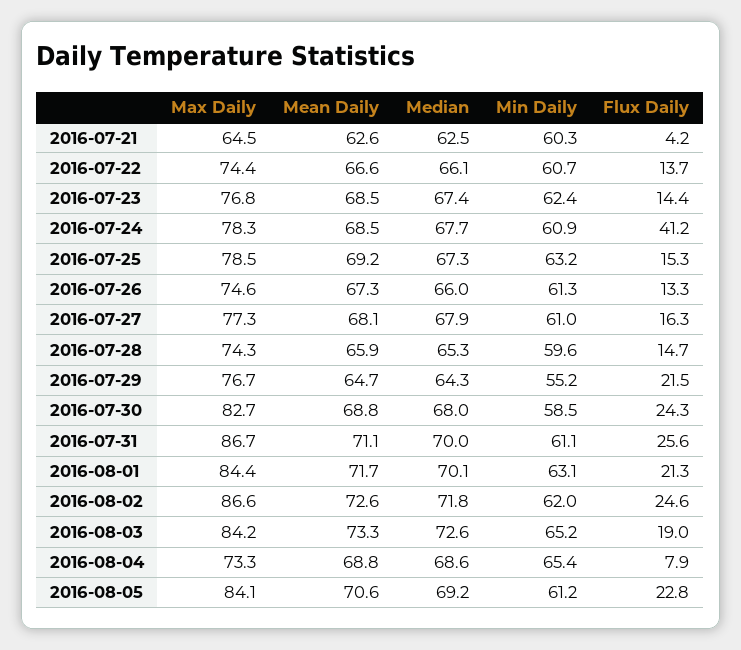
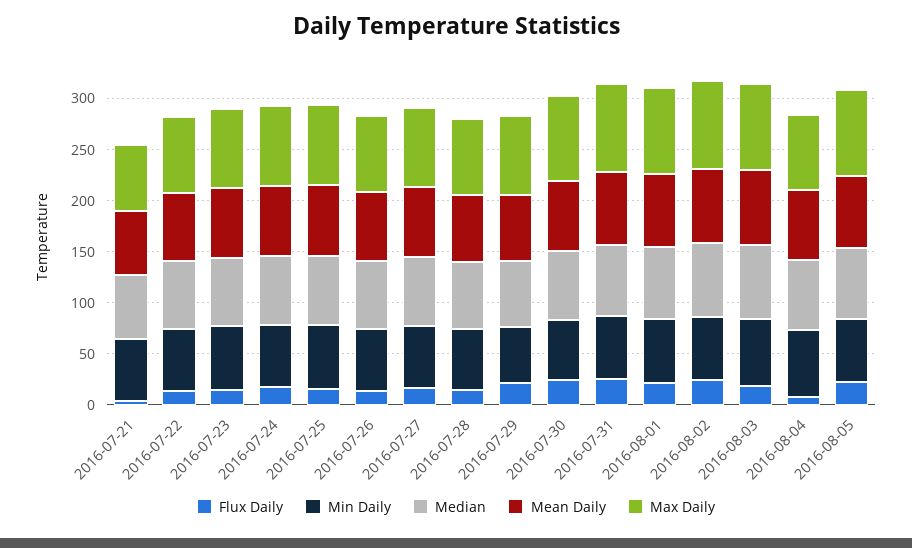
Flux Daily, 2016-07-24: 41.2 -> 20

